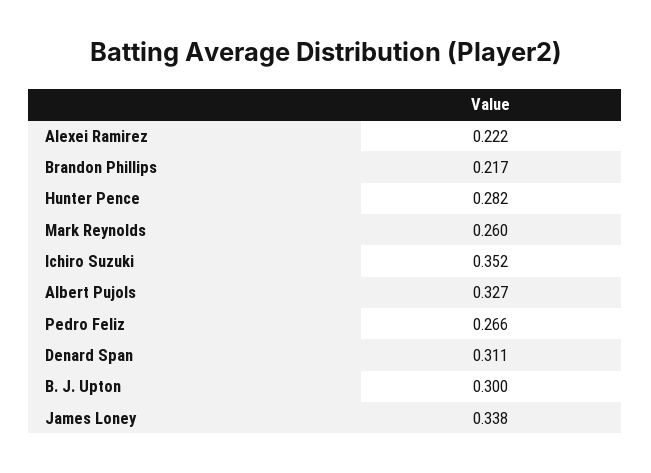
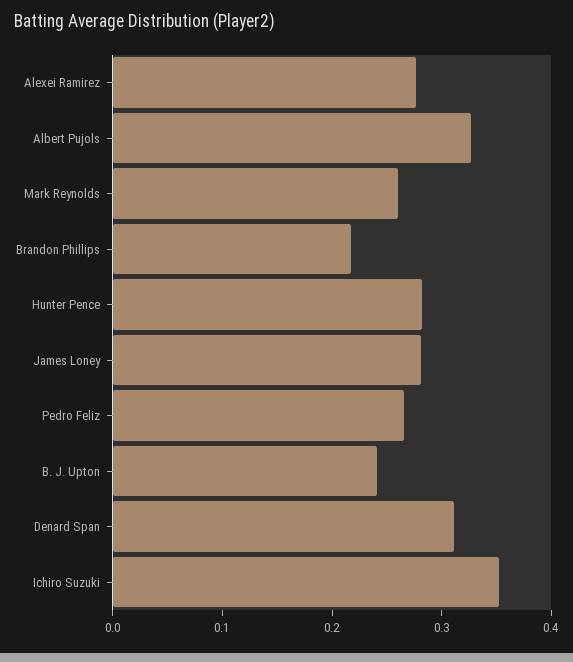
Alexei Ramirez: 0.222 -> 0.28
B. J. Upton: 0.3 -> 0.24
James Loney: 0.338 -> 0.28

